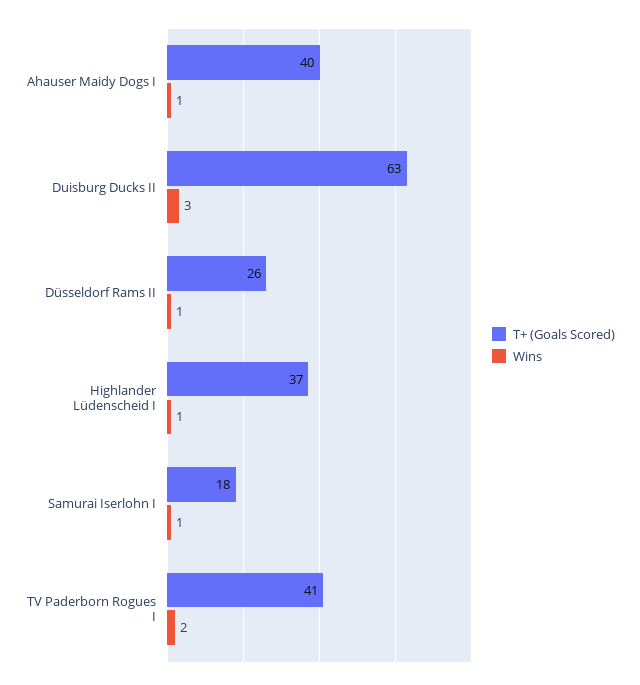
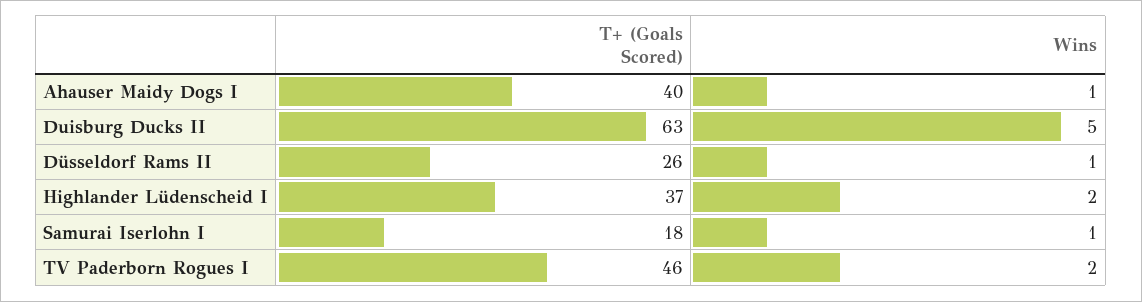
Wins, Duisburg Ducks II: 3 -> 5
Wins, Highlander Lüdenscheid I: 1 -> 2
T+ (Goals Scored), TV Paderborn Rogues I: 41 -> 46

